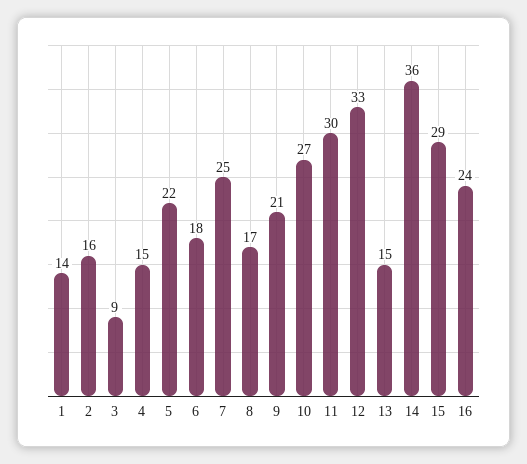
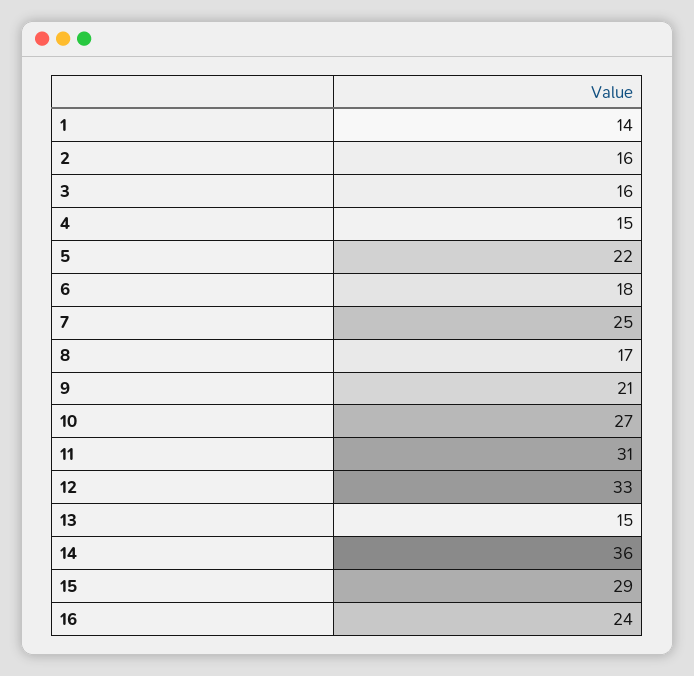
3: 9 -> 16
11: 30 -> 31

